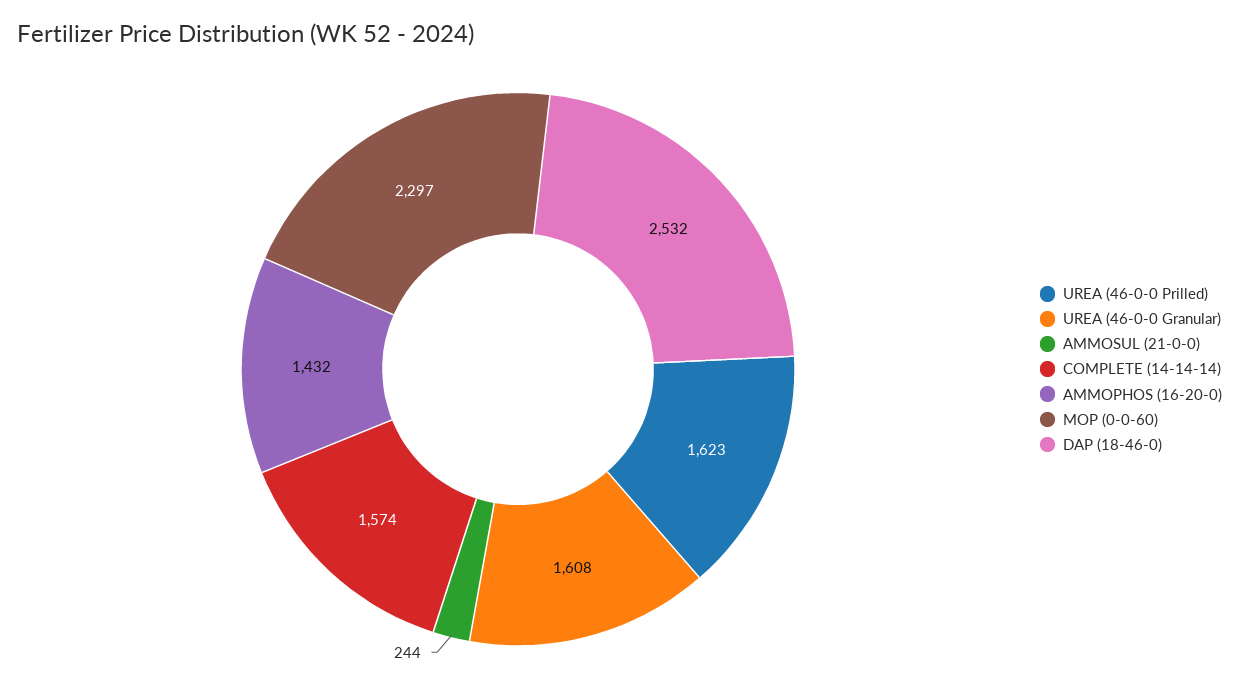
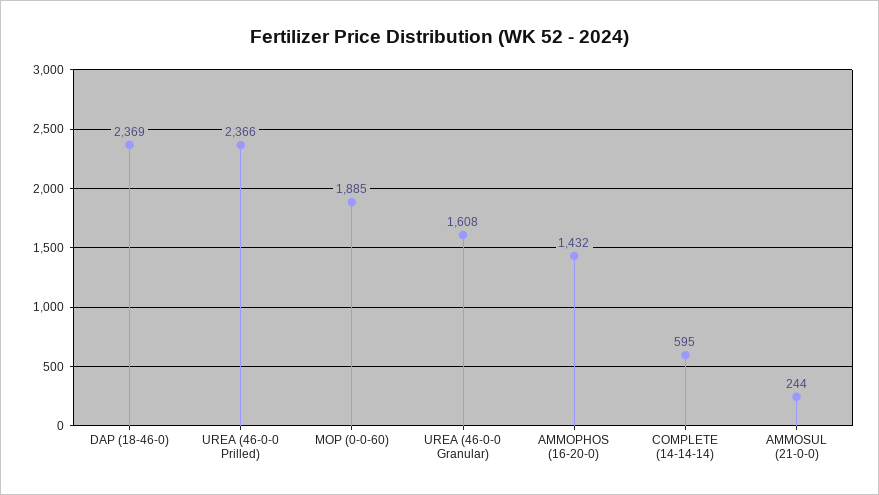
UREA (46-0-0 Prilled): 1623 -> 2366
COMPLETE (14-14-14): 1574 -> 595
MOP (0-0-60): 2297 -> 1885
DAP (18-46-0): 2532 -> 2369

